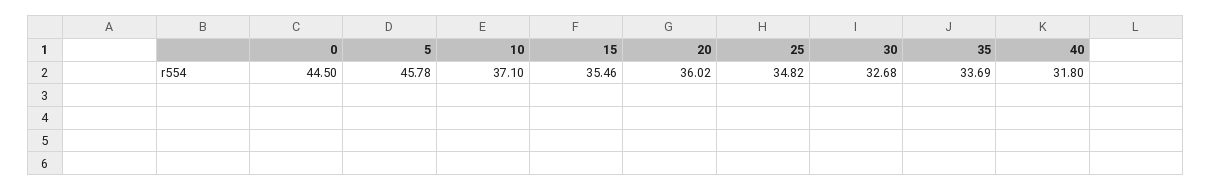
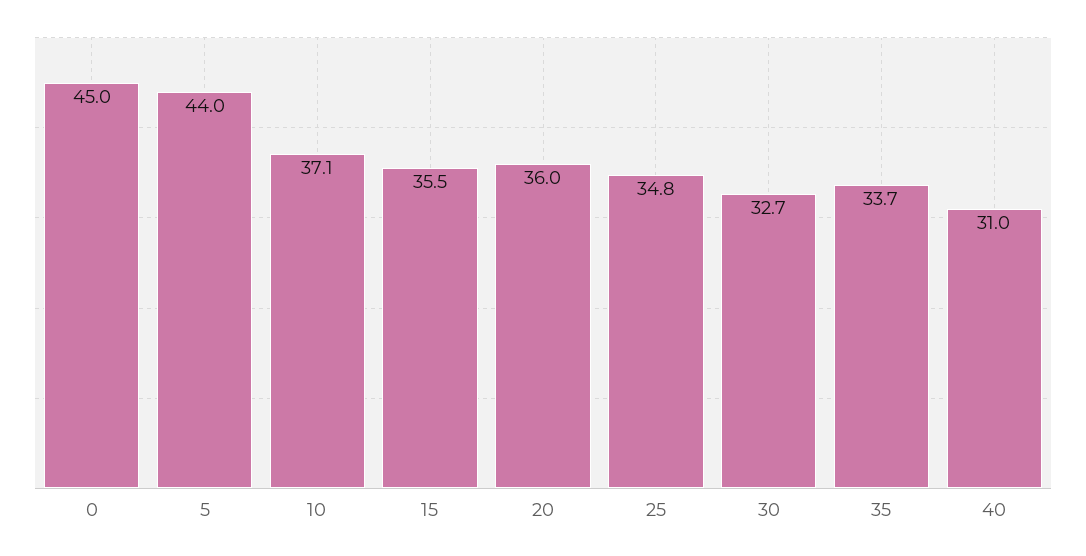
0: 44.5 -> 45
5: 45.78 -> 44
40: 31.8 -> 31

